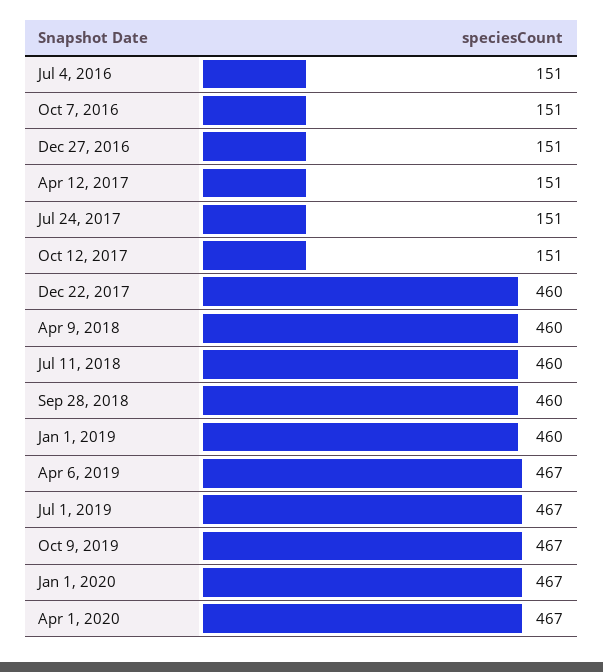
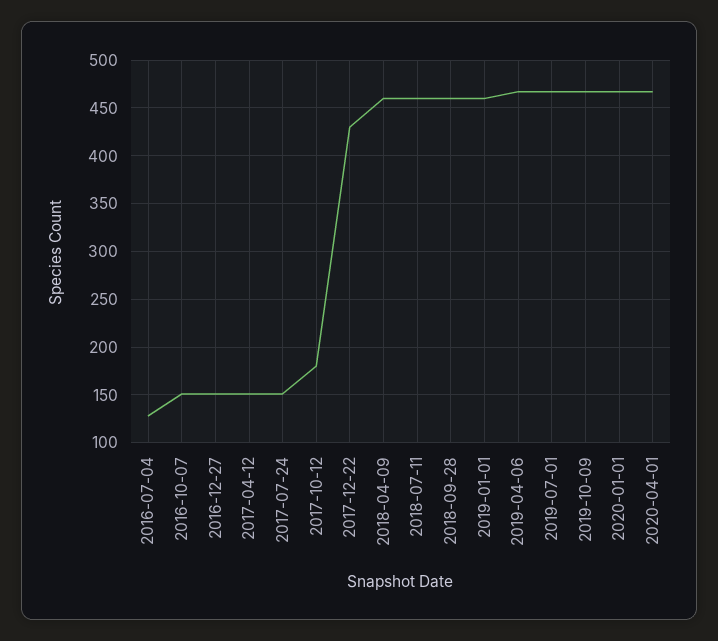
Jul 4, 2016: 151 -> 130
Oct 12, 2017: 151 -> 180
Dec 22, 2017: 460 -> 430

